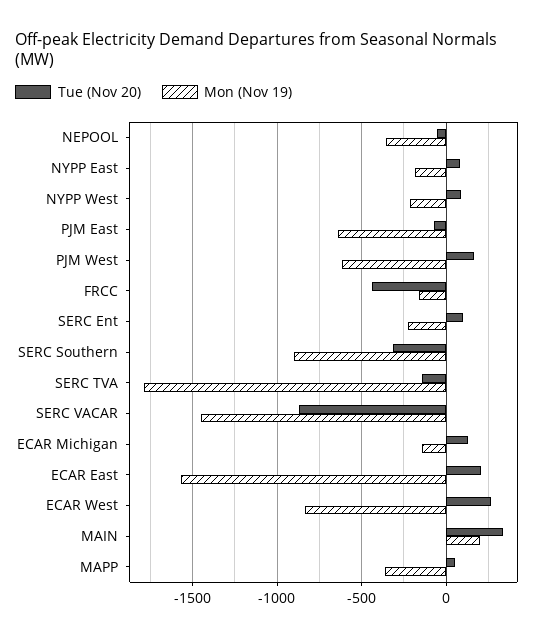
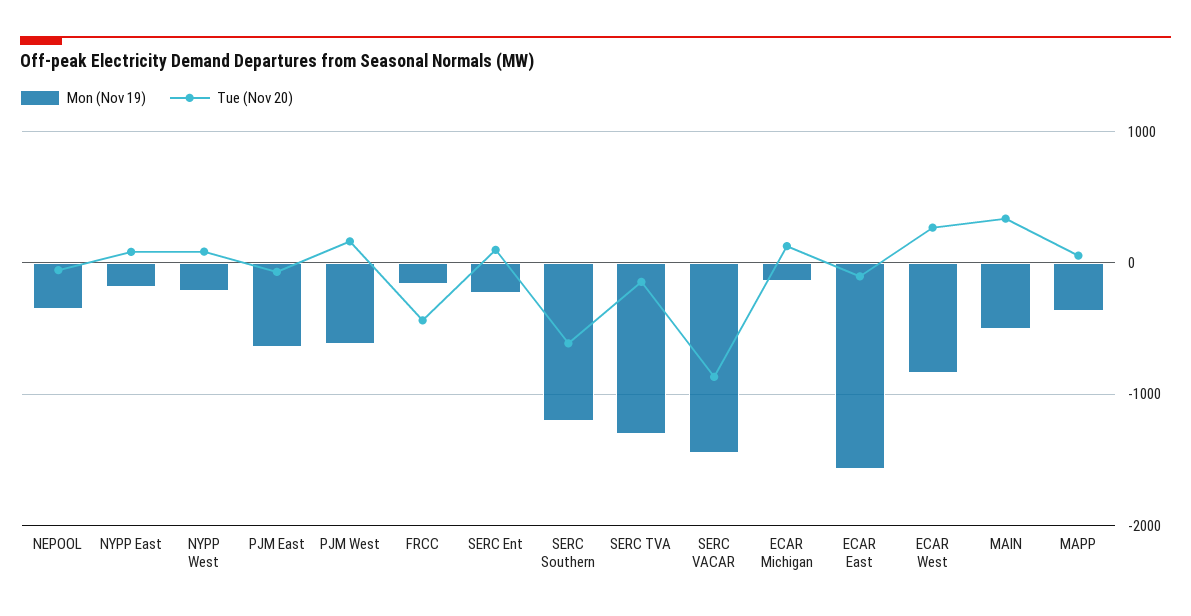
Tue (Nov 20), SERC Southern: -300 -> -600
Mon (Nov 19), SERC Southern: -900 -> -1200
Mon (Nov 19), SERC TVA: -1800 -> -1300
Tue (Nov 20), ECAR East: 200 -> -100
Mon (Nov 19), MAIN: 200 -> -500

